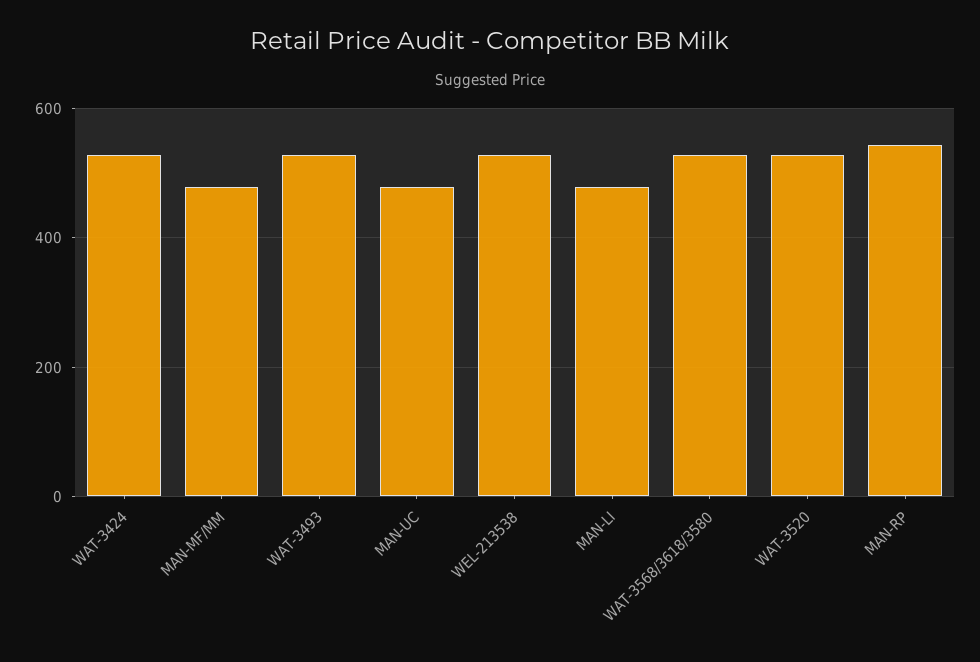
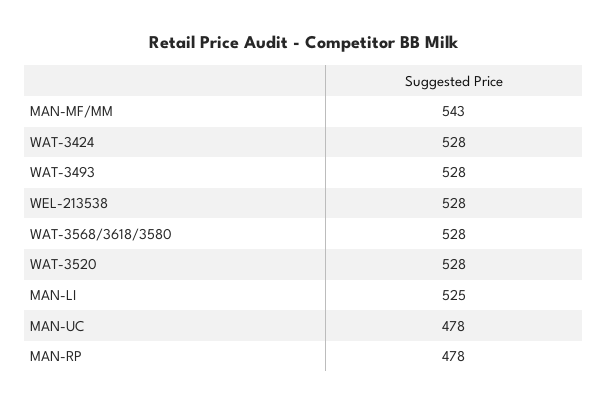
MAN-MF/MM: 480 -> 543
MAN-LI: 480 -> 525
MAN-RP: 540 -> 478

